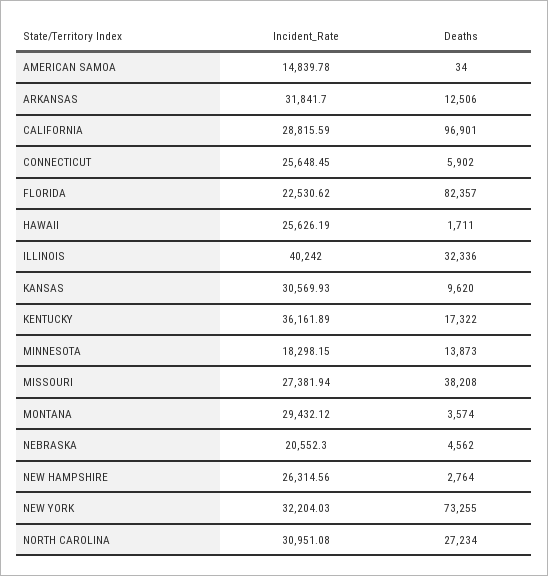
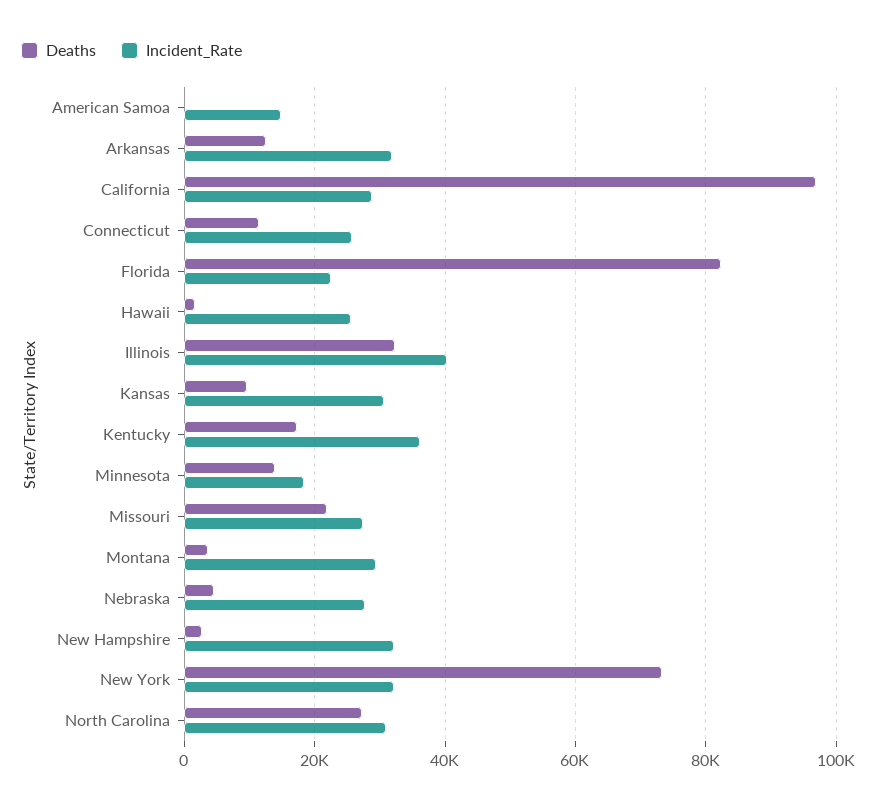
Deaths, CONNECTICUT: 5902 -> 12000
Deaths, MISSOURI: 38208 -> 22000
Incident_Rate, NEBRASKA: 20552.3 -> 28000
Incident_Rate, NEW HAMPSHIRE: 26314.56 -> 32000

